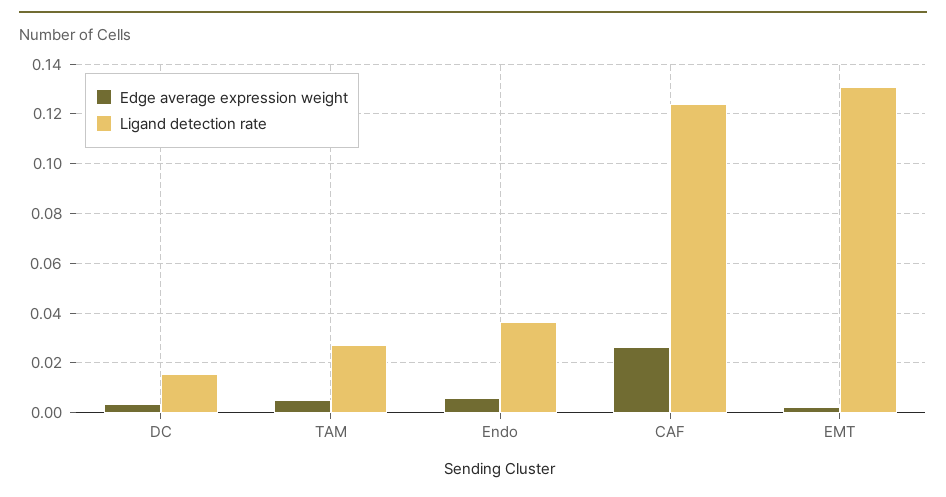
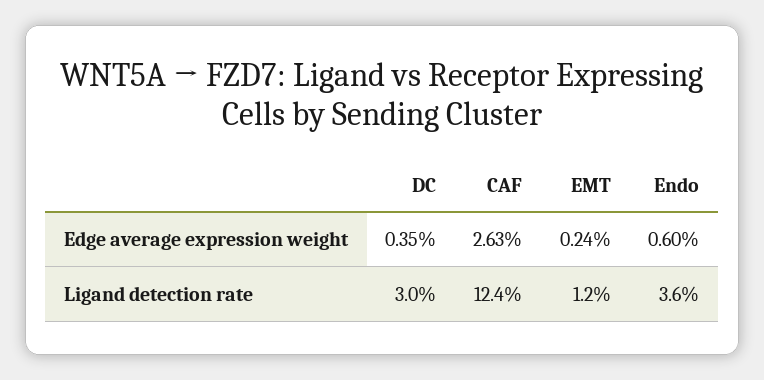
Ligand detection rate, DC: 0.015 -> 0.03
Edge average expression weight, TAM: 0.005 -> none
Ligand detection rate, TAM: 0.0275 -> none
Ligand detection rate, EMT: 0.13 -> 0.012

